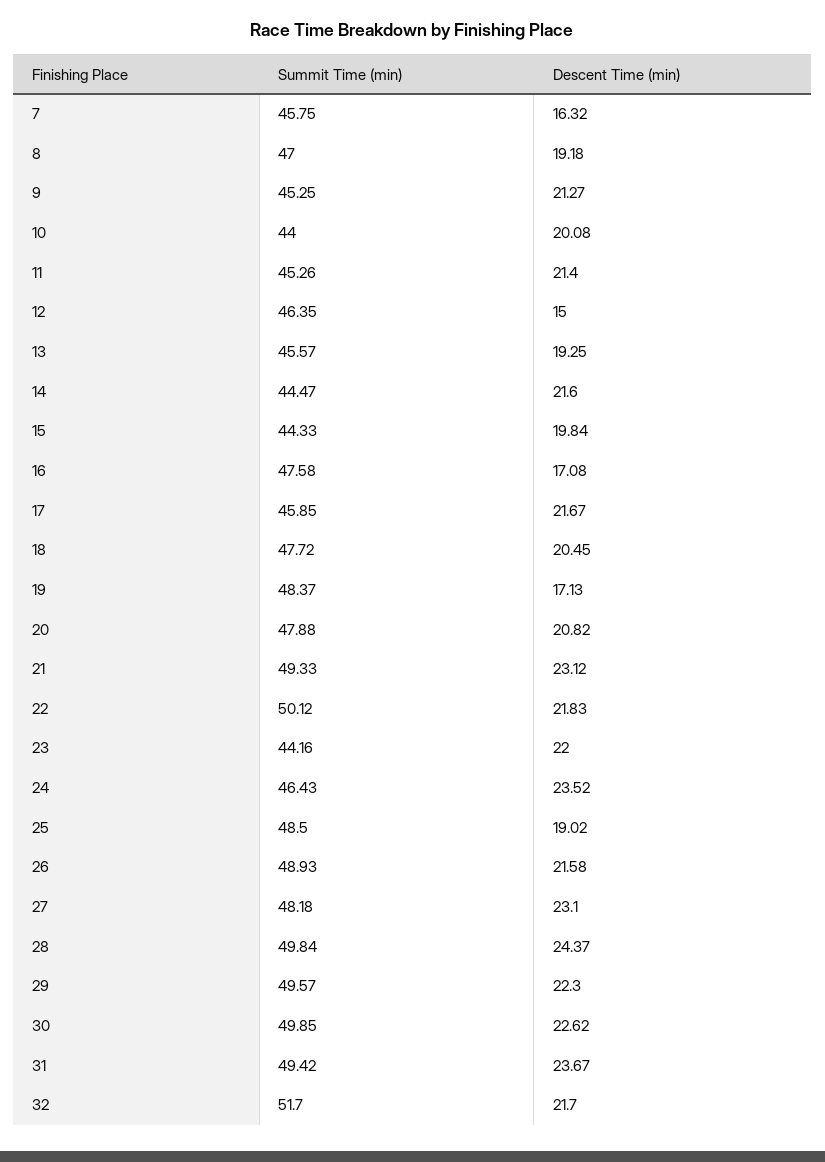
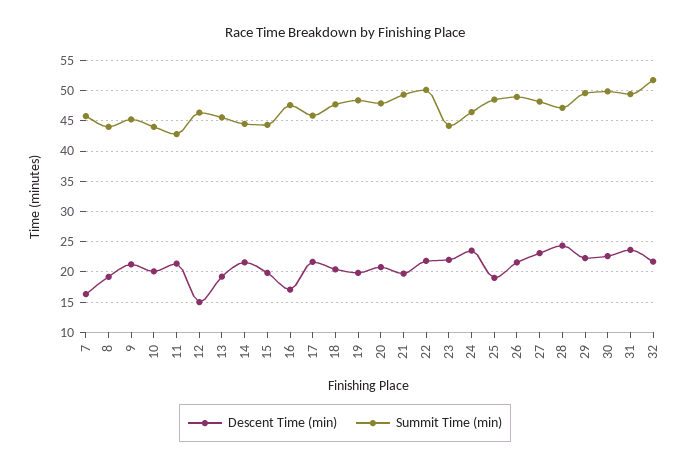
Summit Time (min), 8: 47 -> 44
Summit Time (min), 11: 45.26 -> 43
Descent Time (min), 19: 17.13 -> 20
Descent Time (min), 21: 23.12 -> 20
Summit Time (min), 28: 49.84 -> 47

